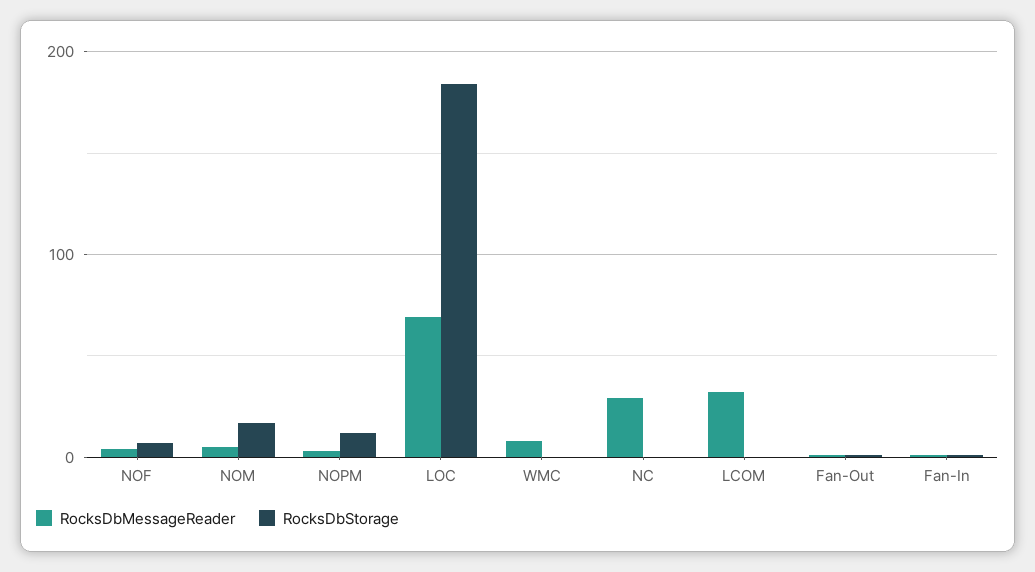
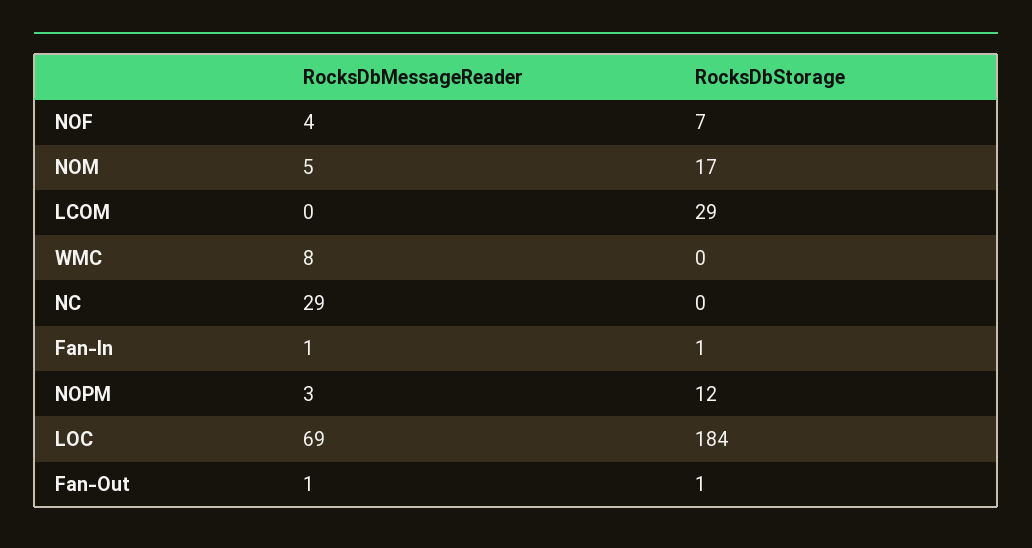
RocksDbMessageReader, LCOM: 30 -> 0
RocksDbStorage, LCOM: 0 -> 29

